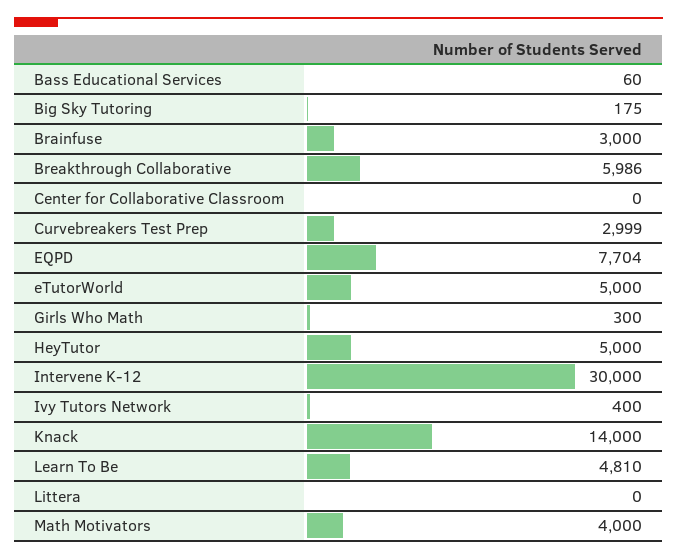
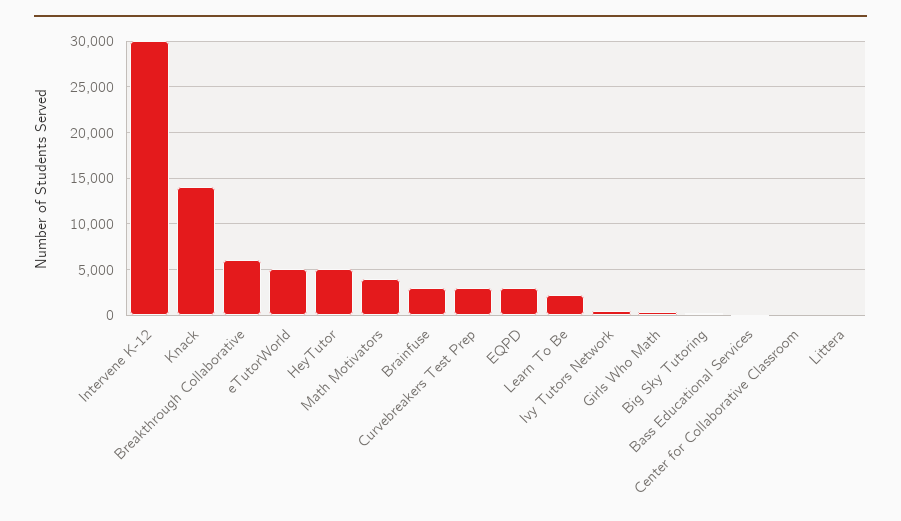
EQPD: 7704 -> 3000
Learn To Be: 4810 -> 2000

